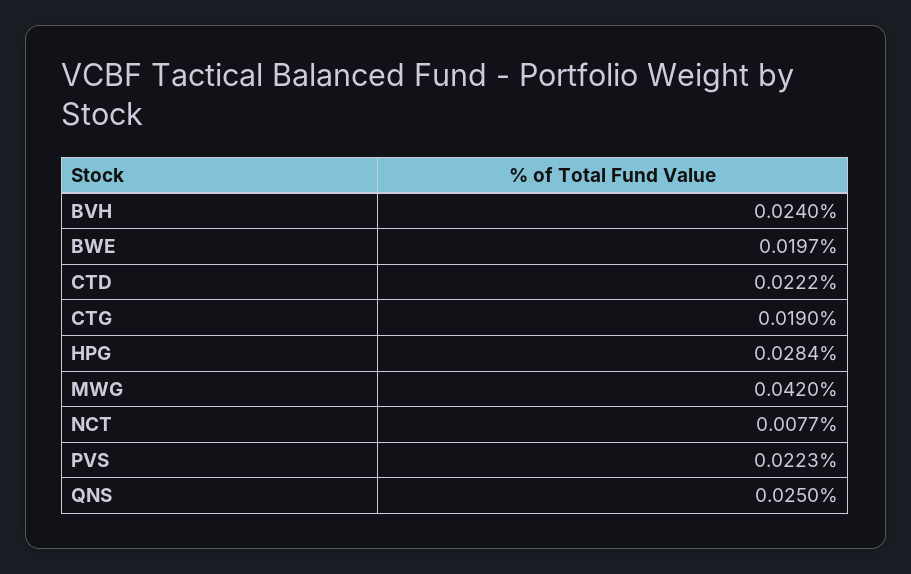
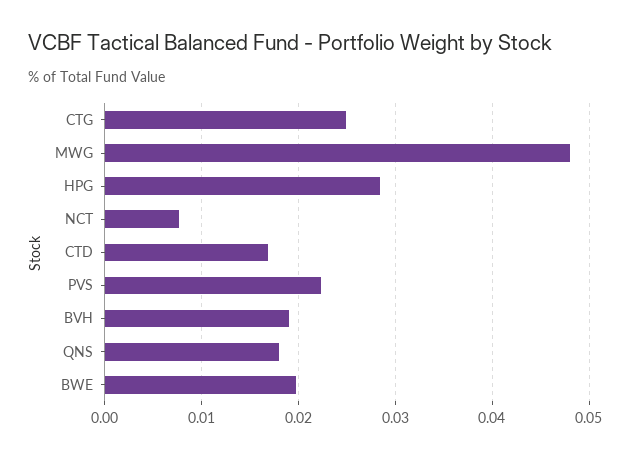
BVH: 0.024 -> 0.019
CTD: 0.0222 -> 0.017
CTG: 0.019 -> 0.025
MWG: 0.042 -> 0.048
QNS: 0.025 -> 0.018

